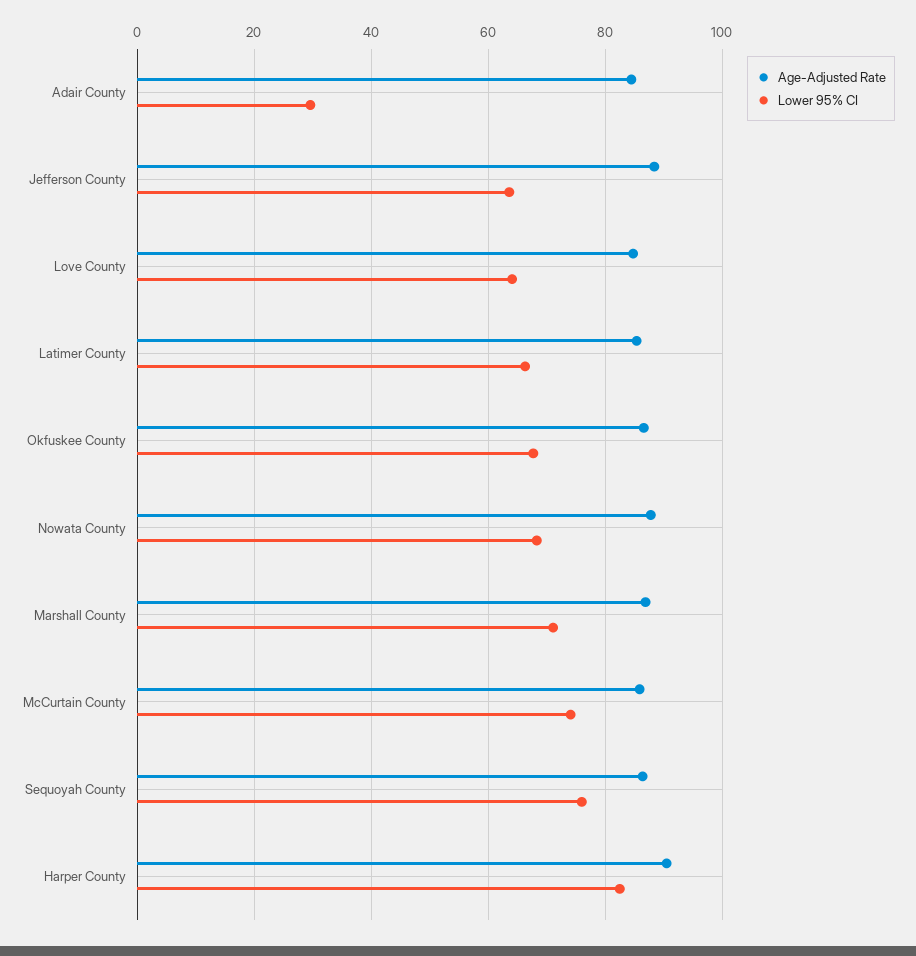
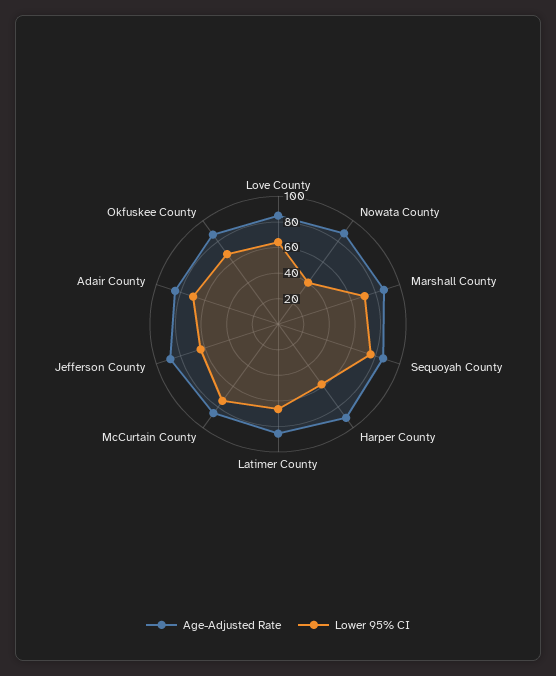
Lower 95% CI, Adair County: 30 -> 70
Lower 95% CI, Nowata County: 68 -> 40
Lower 95% CI, Harper County: 82 -> 60

